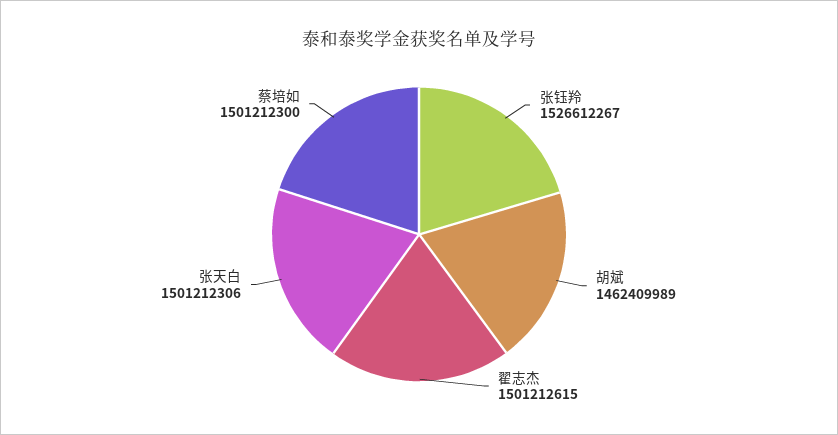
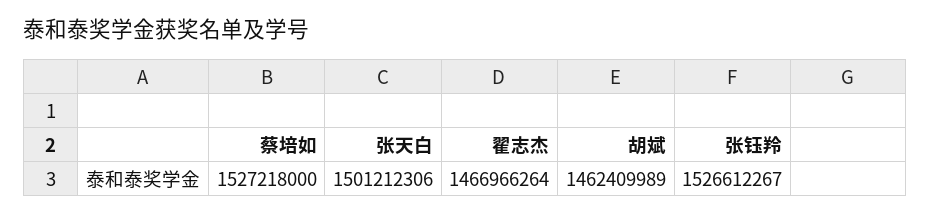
翟志杰: 1501212615 -> 1466966264
蔡培如: 1501212300 -> 1527218000

